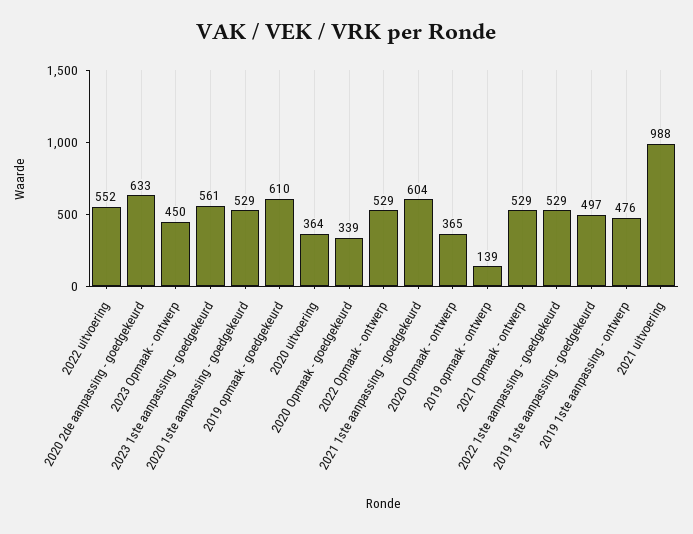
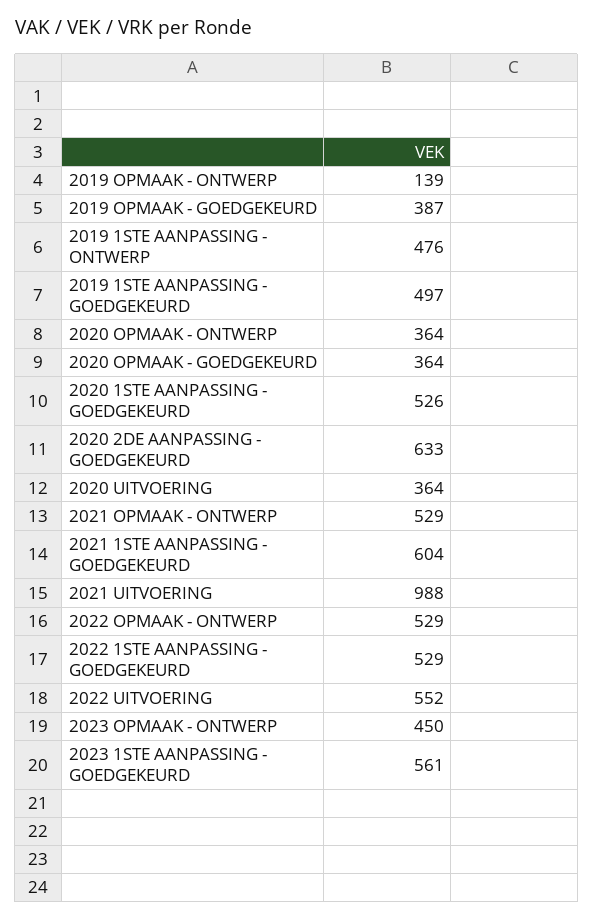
2020 1ste aanpassing - goedgekeurd: 529 -> 526
2019 opmaak - goedgekeurd: 610 -> 387
2020 Opmaak - goedgekeurd: 339 -> 364
2020 Opmaak - ontwerp: 365 -> 364

